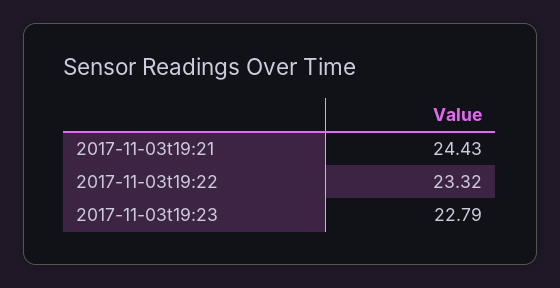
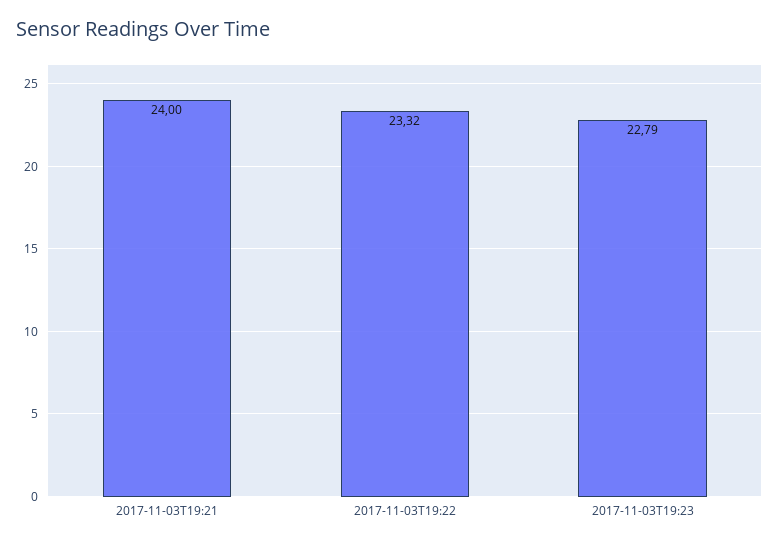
2017-11-03t19:21: 24.43 -> 24

